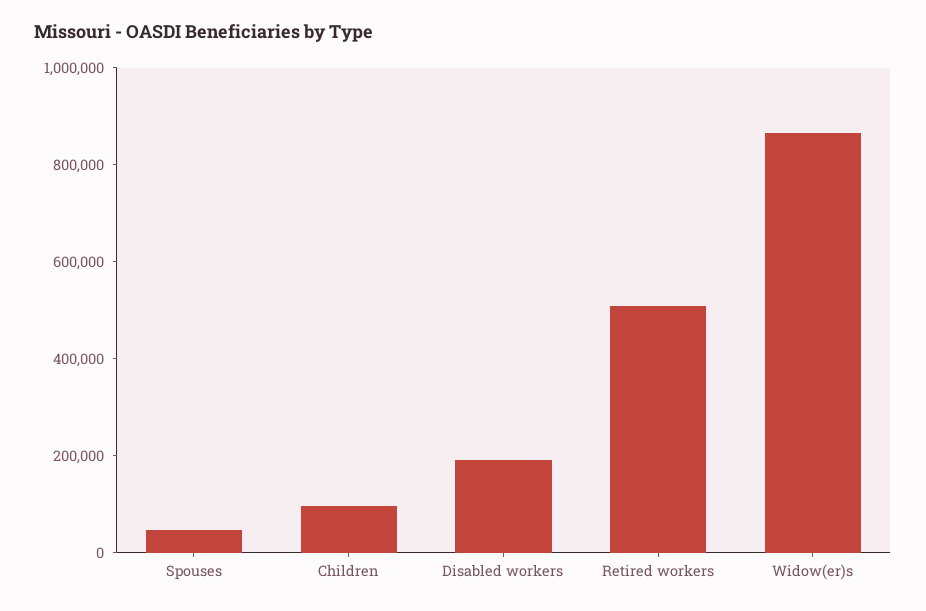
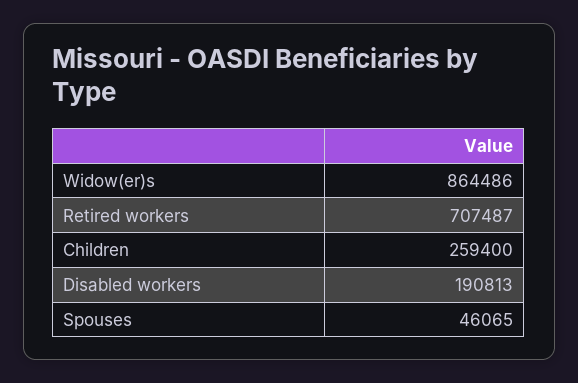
Children: 100000 -> 259400
Retired workers: 500000 -> 707487

